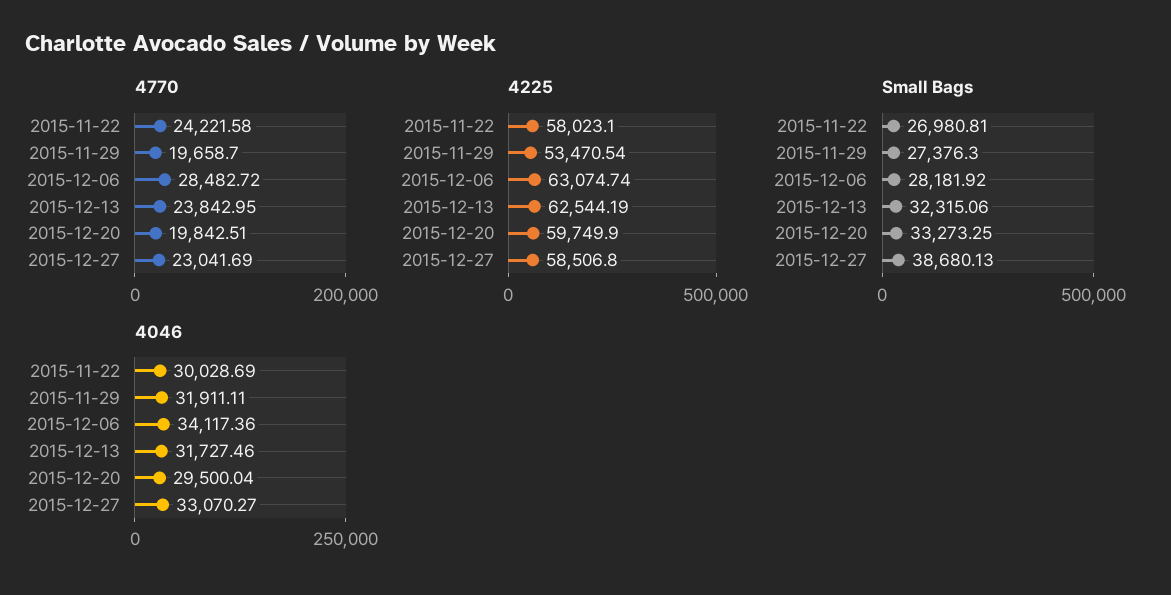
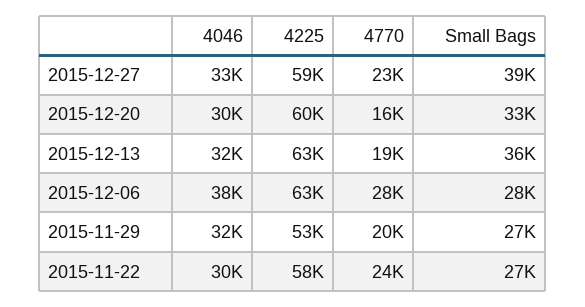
4770, 2015-12-13: 23842.95 -> 19000
4770, 2015-12-20: 19842.51 -> 16000
Small Bags, 2015-12-13: 32315.06 -> 36000
4046, 2015-12-06: 34117.36 -> 38000

